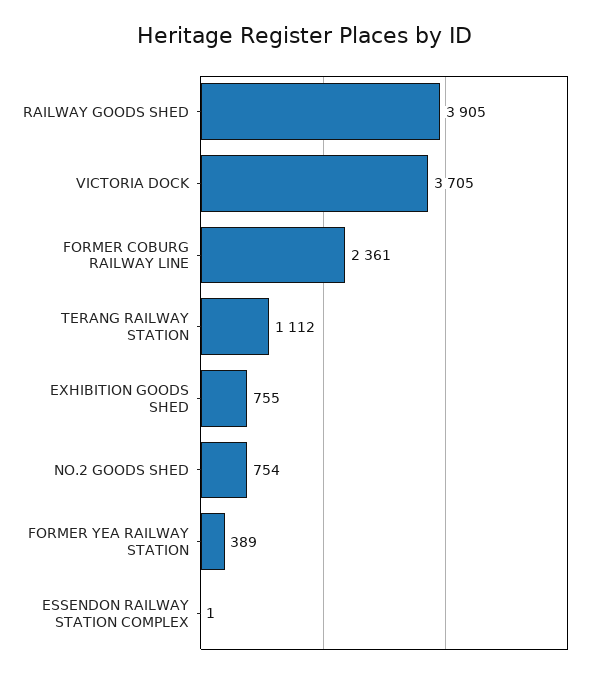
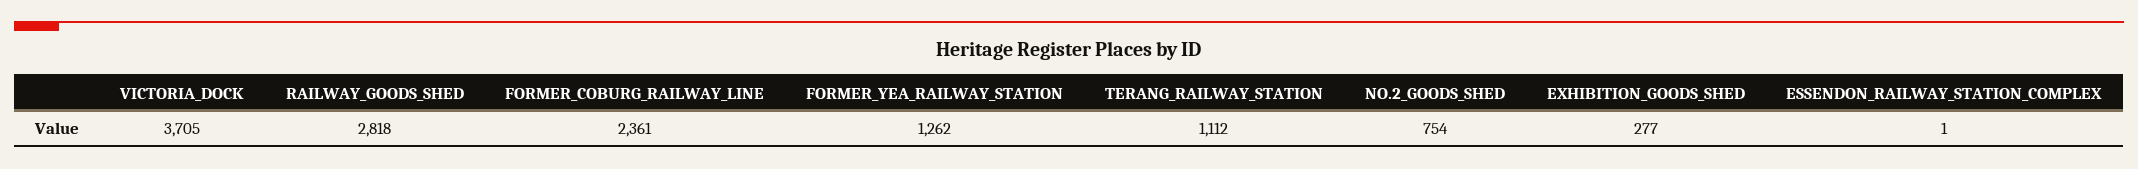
RAILWAY GOODS SHED: 3905 -> 2818
EXHIBITION GOODS SHED: 755 -> 277
FORMER YEA RAILWAY STATION: 389 -> 1262

